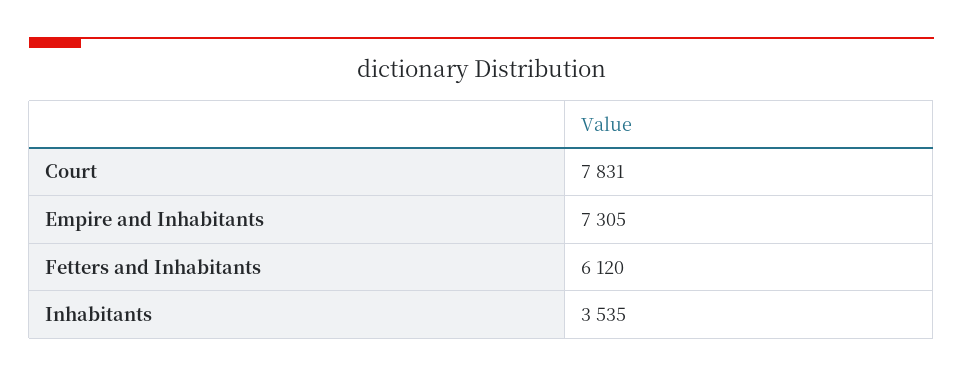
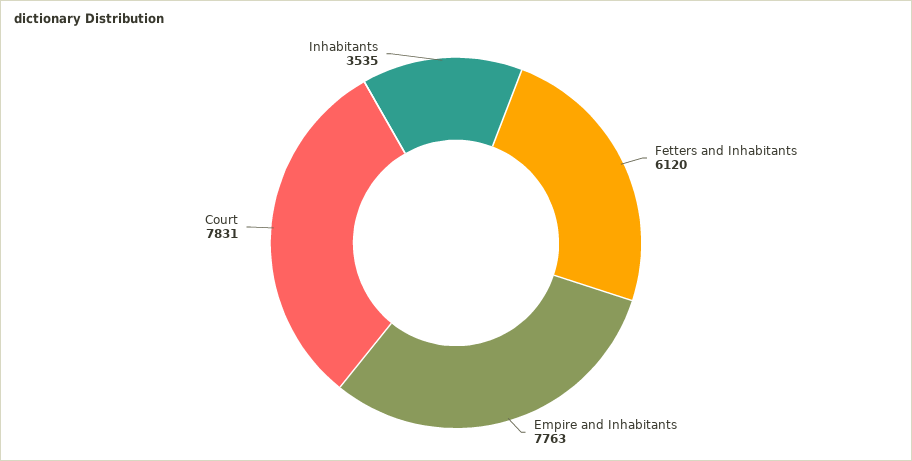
Empire and Inhabitants: 7305 -> 7763

